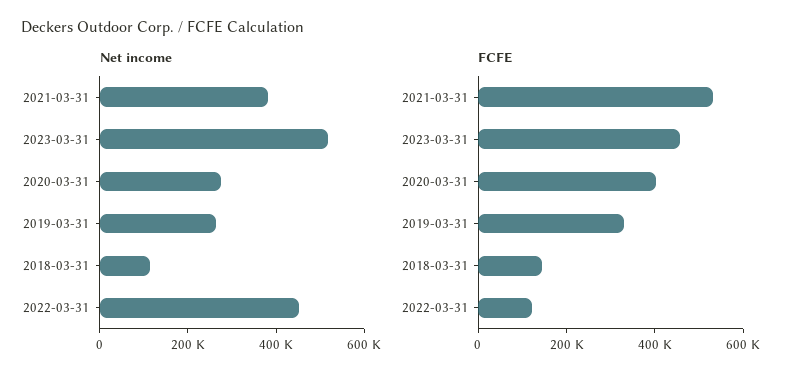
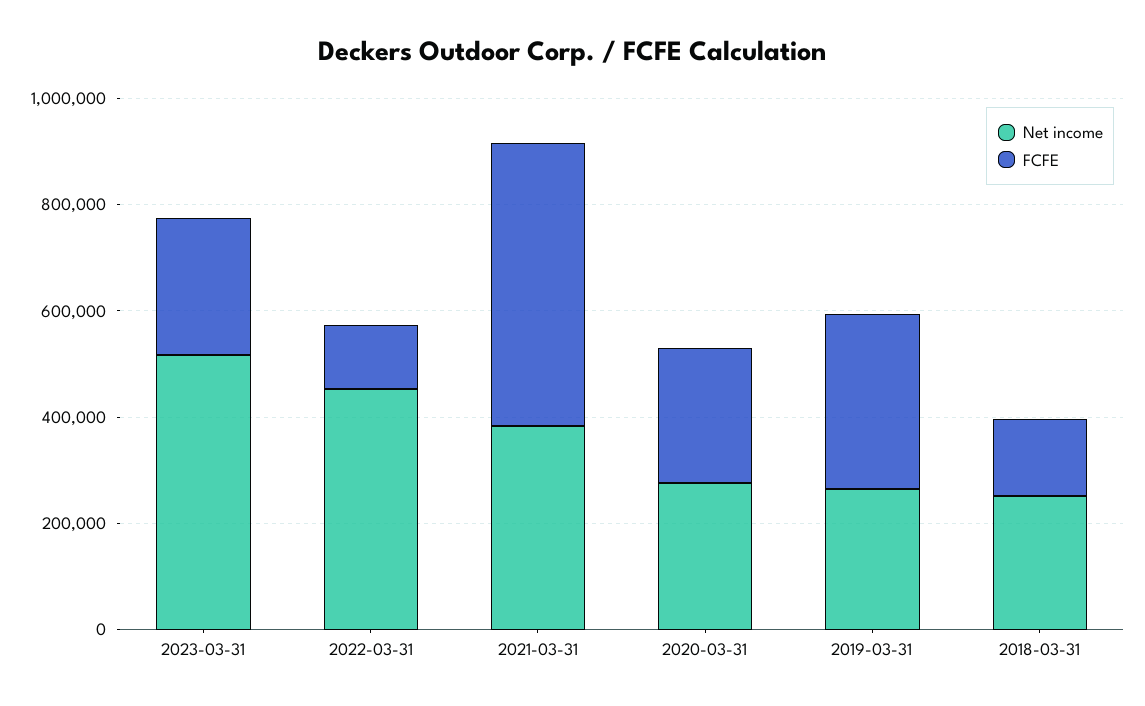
Net income, 2018-03-31: 100000 -> 250000
FCFE, 2023-03-31: 450000 -> 250000
FCFE, 2020-03-31: 400000 -> 250000

